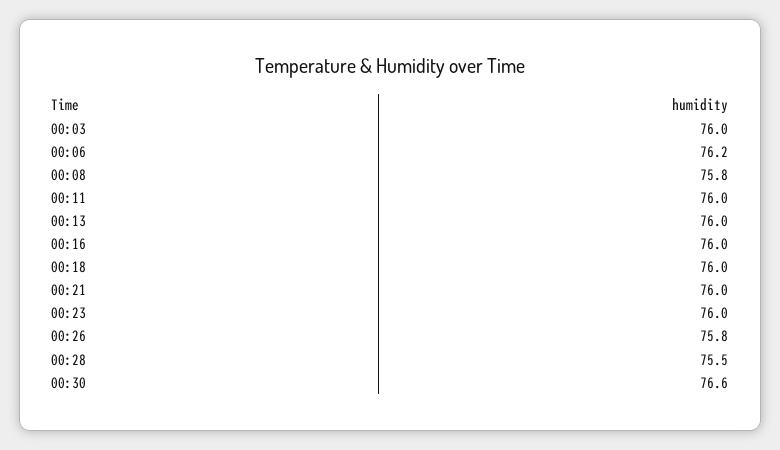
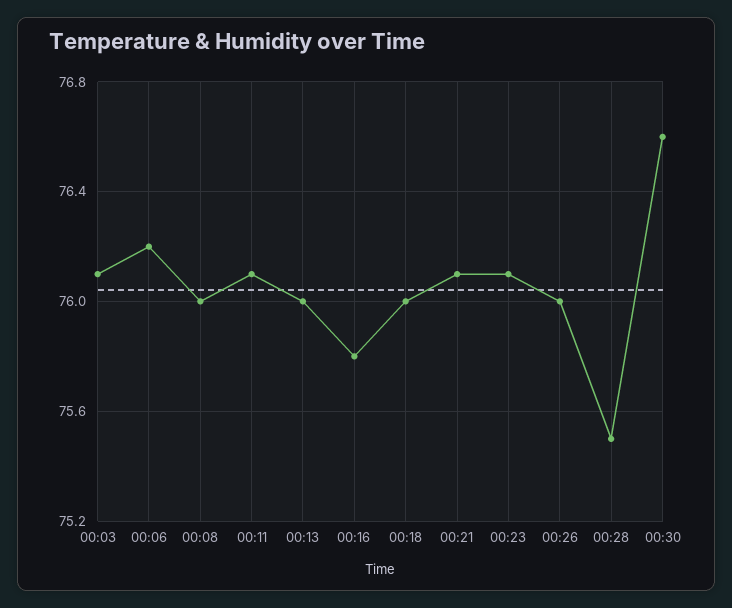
00:03: 76 -> 76.1
00:08: 75.8 -> 76
00:11: 76 -> 76.1
00:16: 76 -> 75.8
00:21: 76 -> 76.1
00:23: 76 -> 76.1
00:26: 75.8 -> 76

